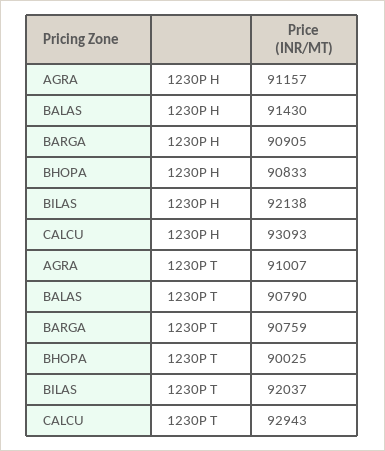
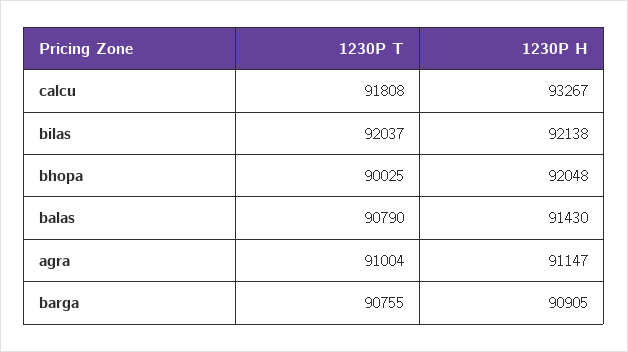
AGRA, 1230P H: 91157 -> 91147
BHOPA, 1230P H: 90833 -> 92048
CALCU, 1230P H: 93093 -> 93267
AGRA, 1230P T: 91007 -> 91004
BARGA, 1230P T: 90759 -> 90755
CALCU, 1230P T: 92943 -> 91808

